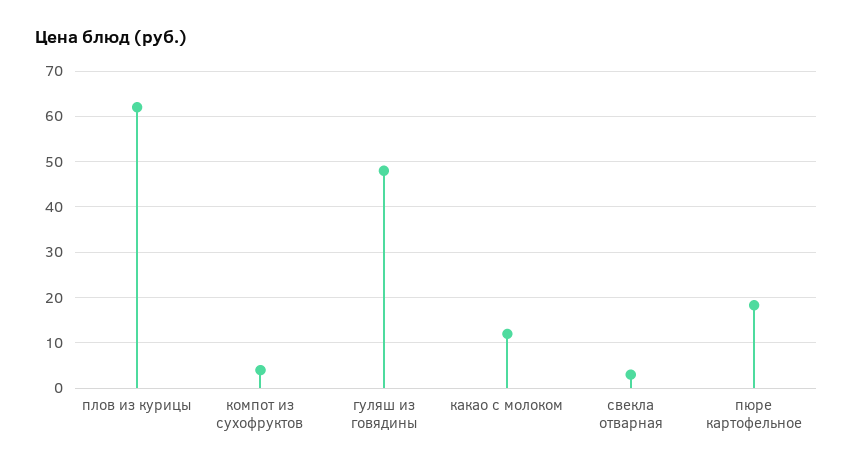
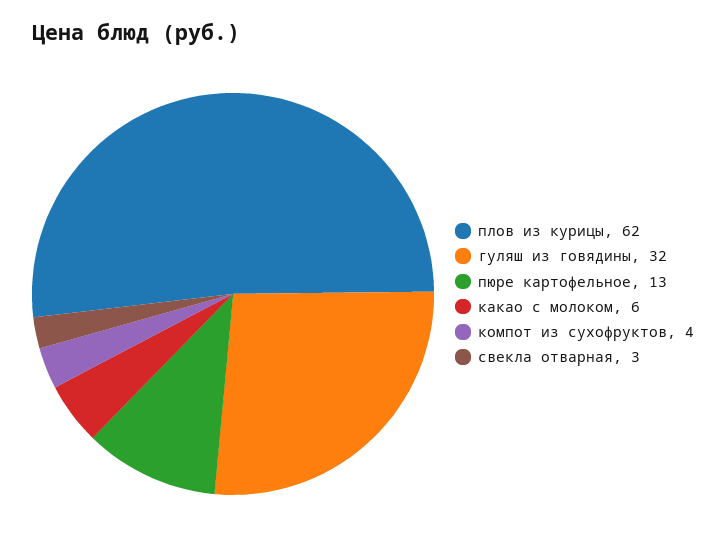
гуляш из говядины: 48 -> 32
какао с молоком: 12 -> 6
пюре картофельное: 18 -> 13

